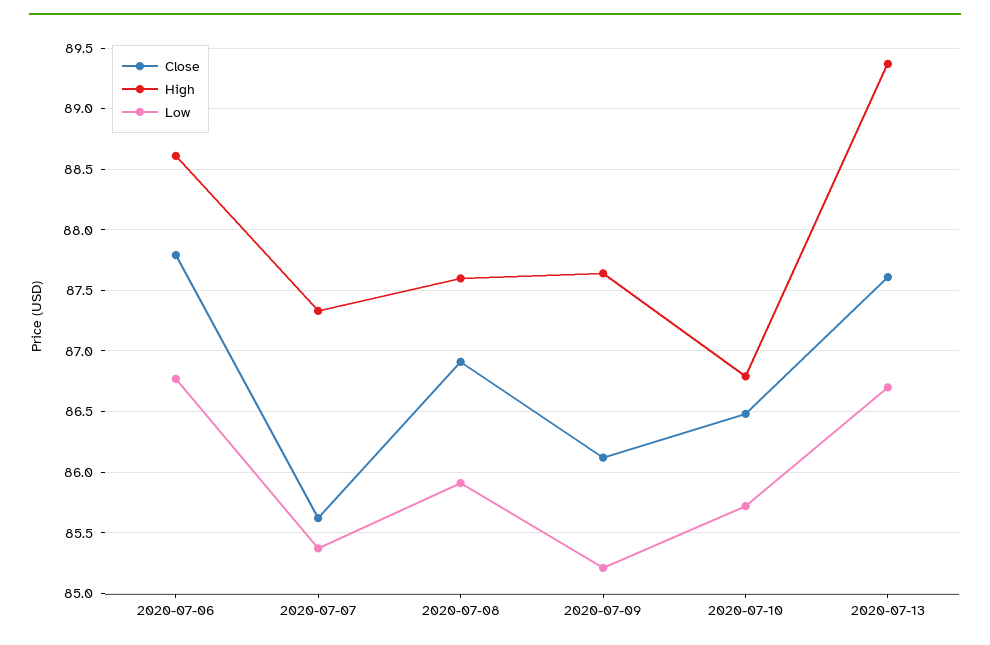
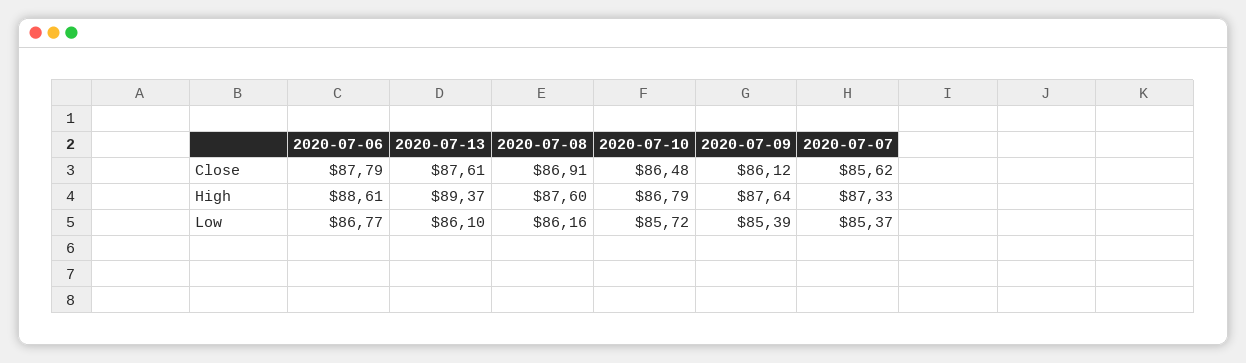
Low, 2020-07-08: 85.9 -> 86.16
Low, 2020-07-09: 85.2 -> 85.39
Low, 2020-07-13: 86.7 -> 86.1

